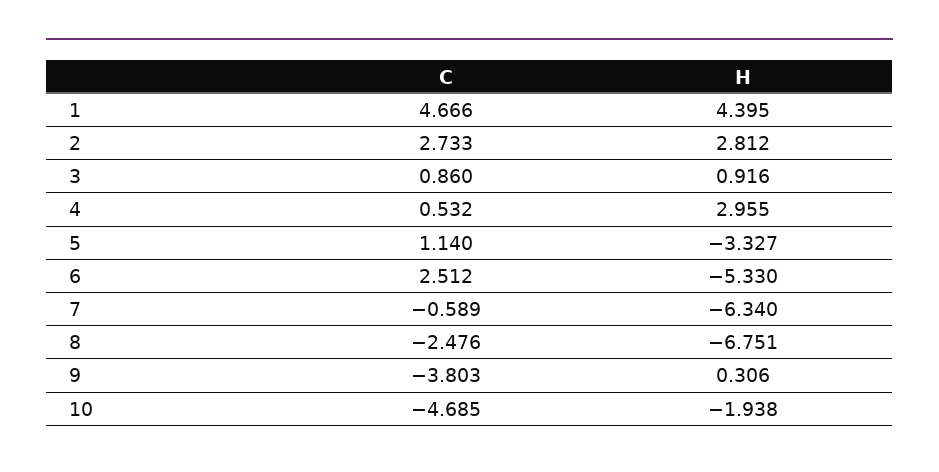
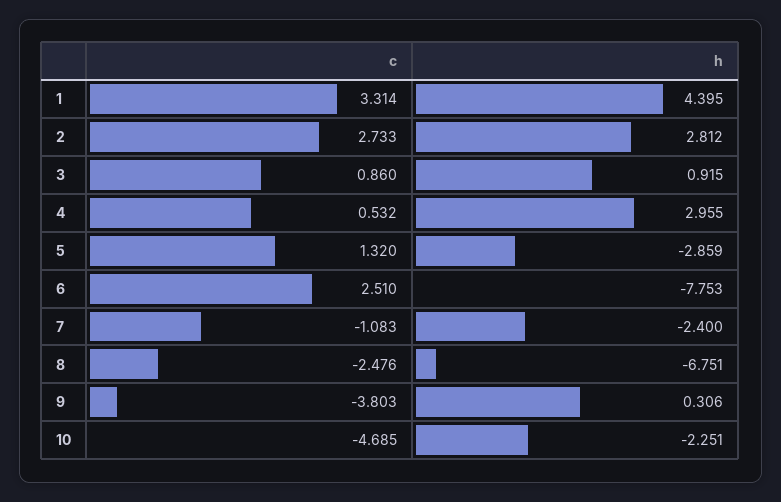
C, 1: 4.666 -> 3.314
H, 3: 0.916 -> 0.915
C, 5: 1.14 -> 1.32
H, 5: -3.327 -> -2.859
C, 6: 2.512 -> 2.51
H, 6: -5.33 -> -7.753
C, 7: -0.589 -> -1.083
H, 7: -6.34 -> -2.4
H, 10: -1.938 -> -2.251

